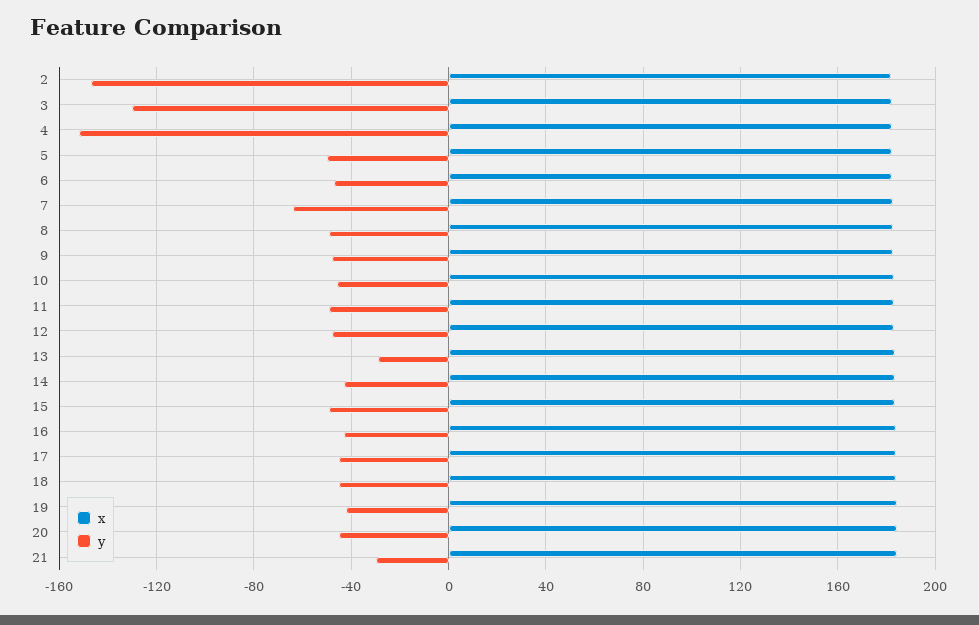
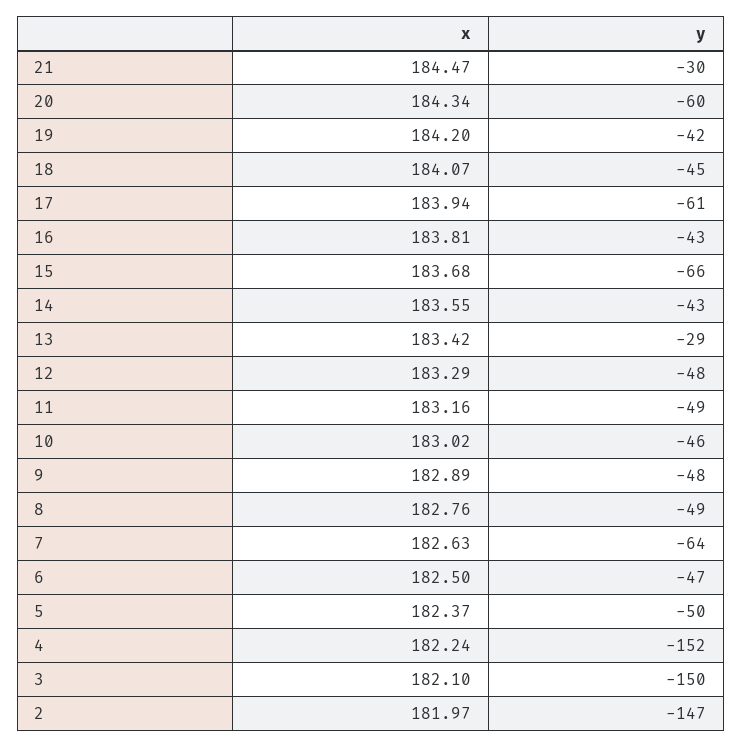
y, 3: -130 -> -150
y, 15: -50 -> -66
y, 17: -45 -> -61
y, 20: -45 -> -60

